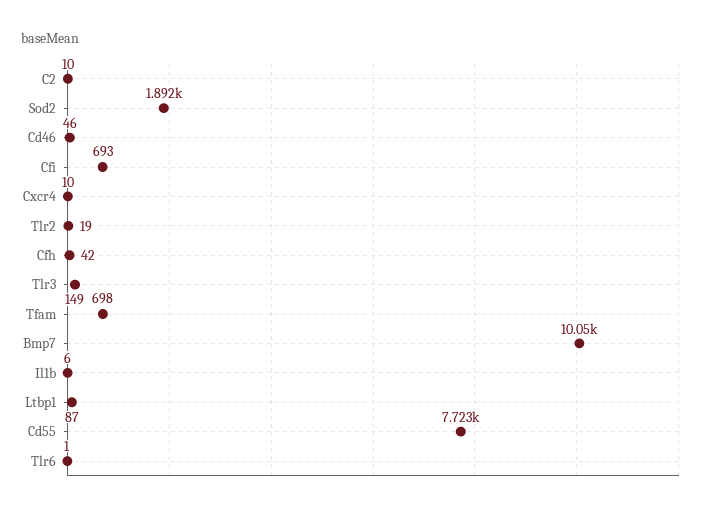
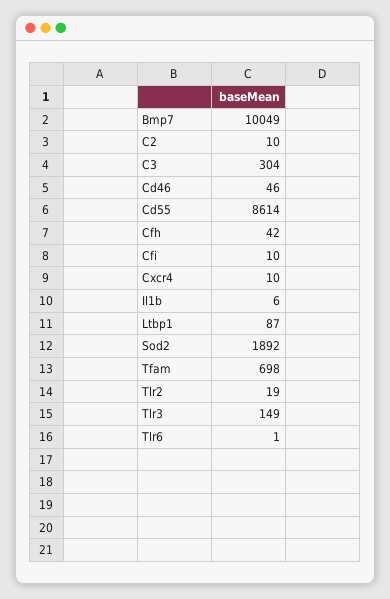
Cfi: 693 -> 10
Cd55: 7723 -> 8614
C3: none -> 304

